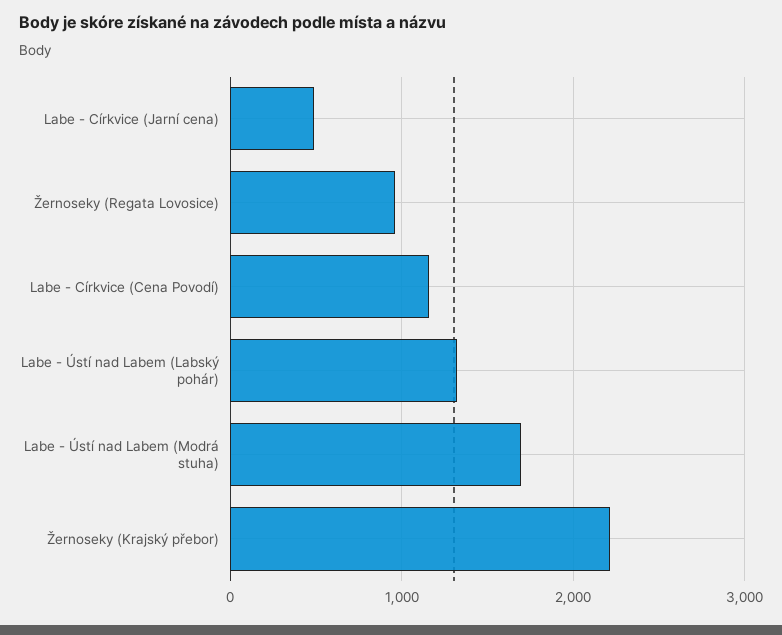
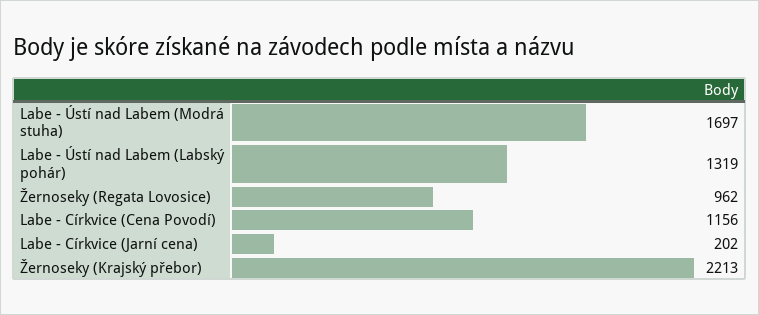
Labe - Církvice (Jarní cena): 500 -> 202

